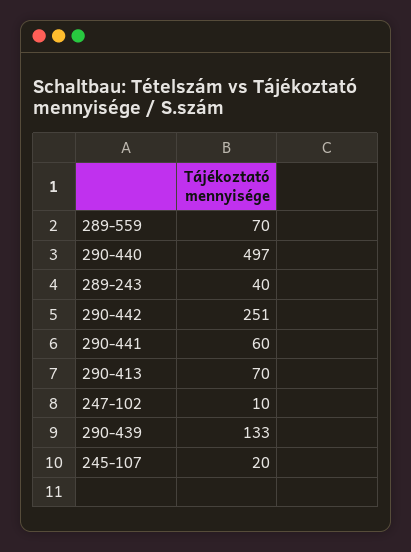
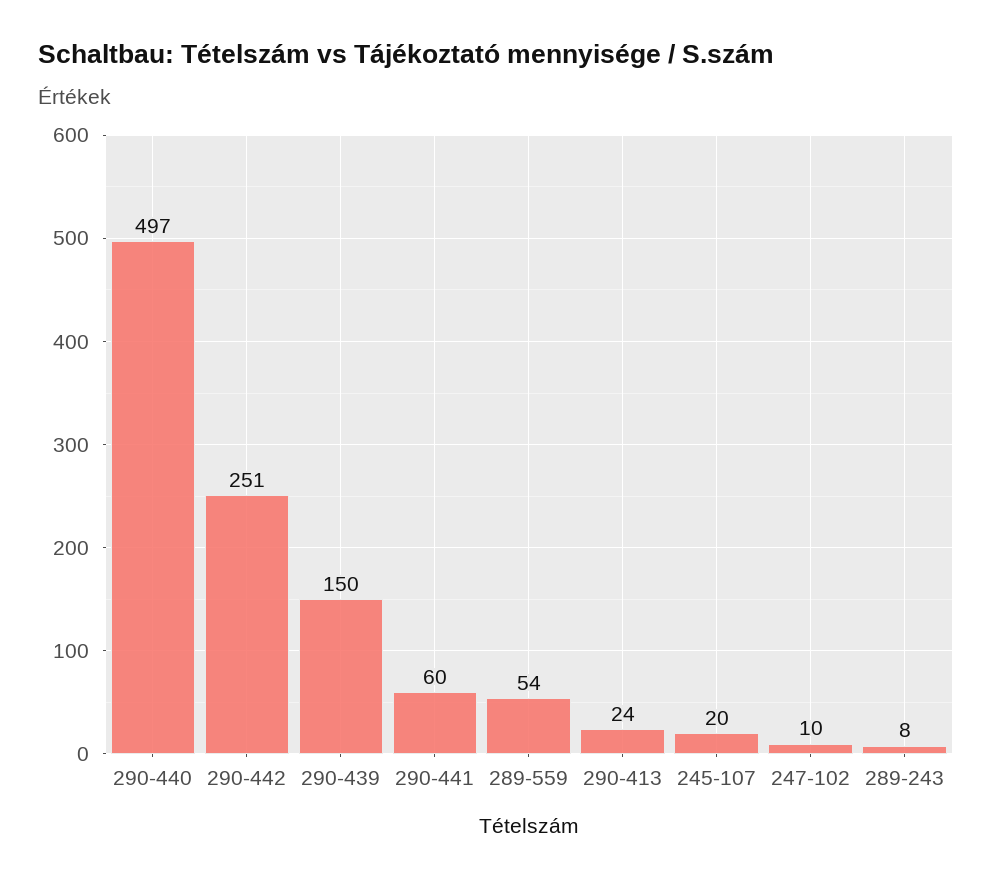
289-559: 70 -> 54
289-243: 40 -> 8
290-413: 70 -> 24
290-439: 133 -> 150

